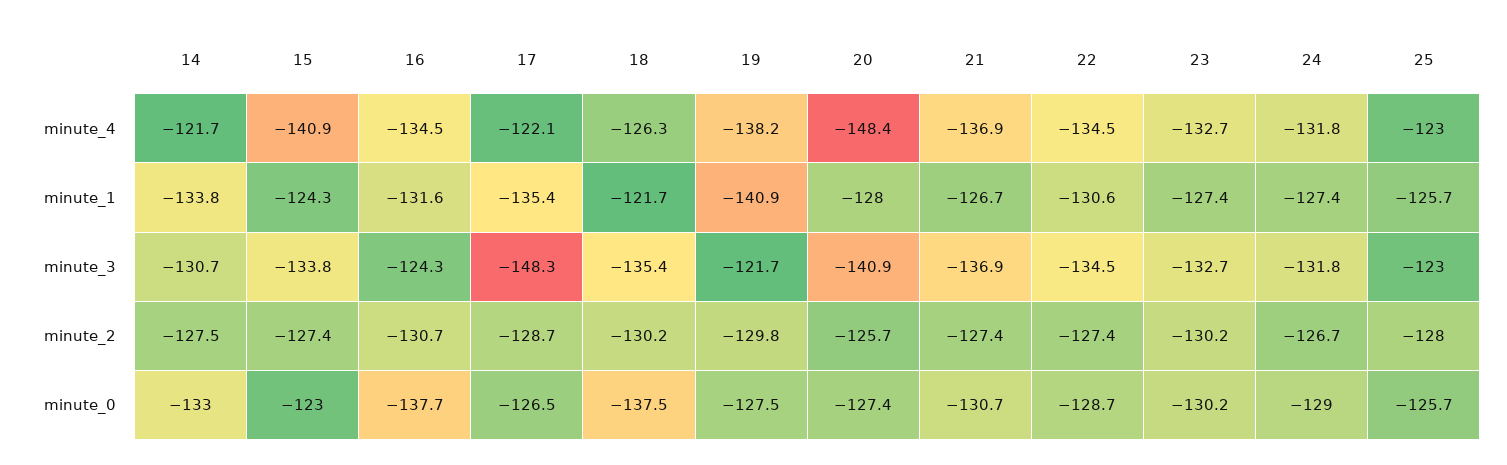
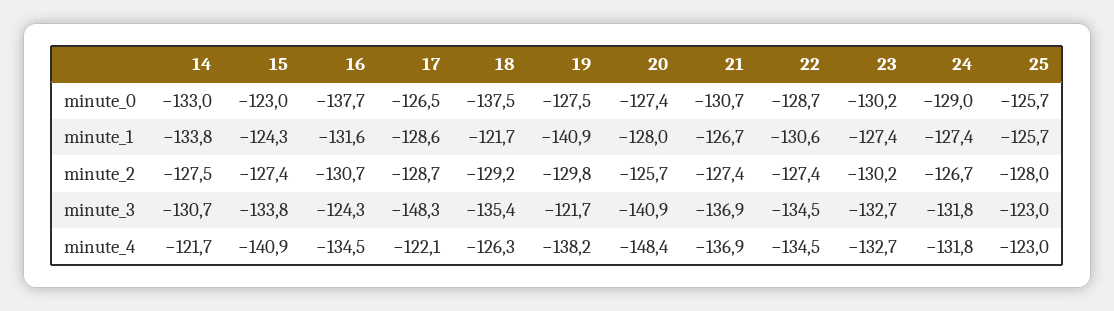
17, minute_1: -135.4 -> -128.6
18, minute_2: -130.2 -> -129.2

